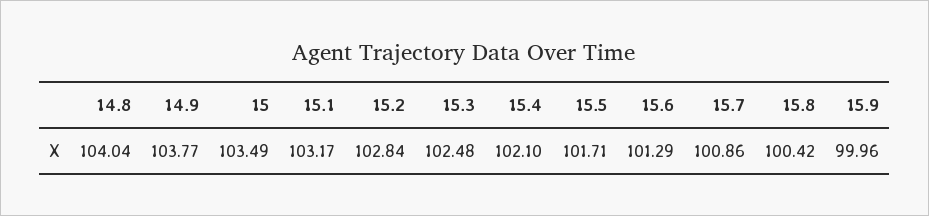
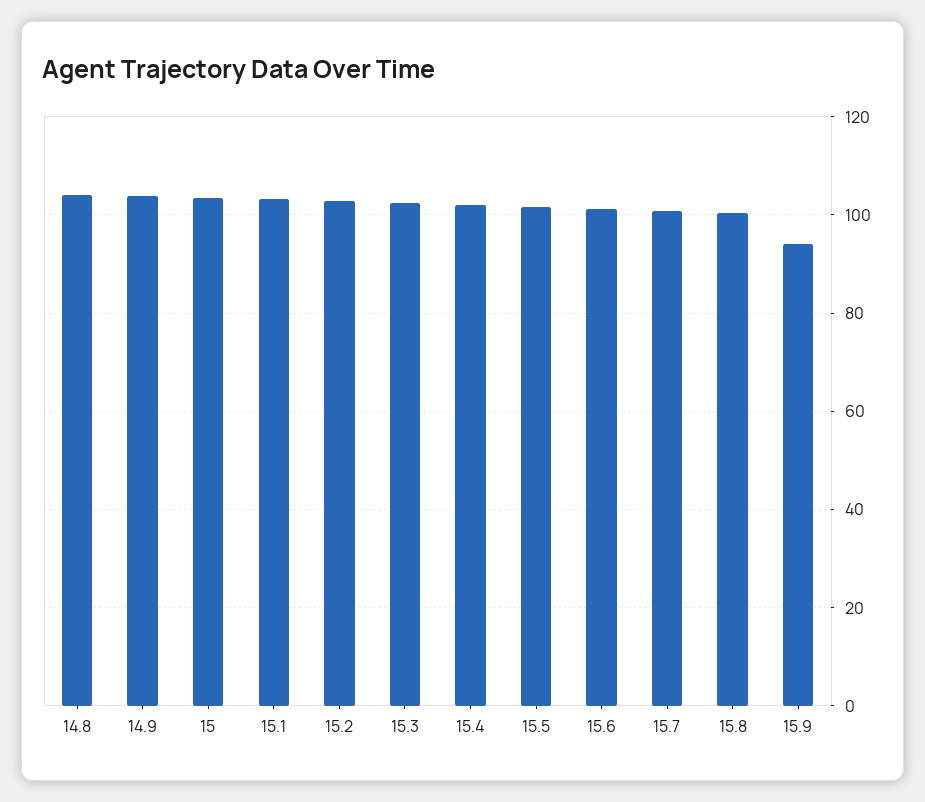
15.9: 99.96 -> 94

